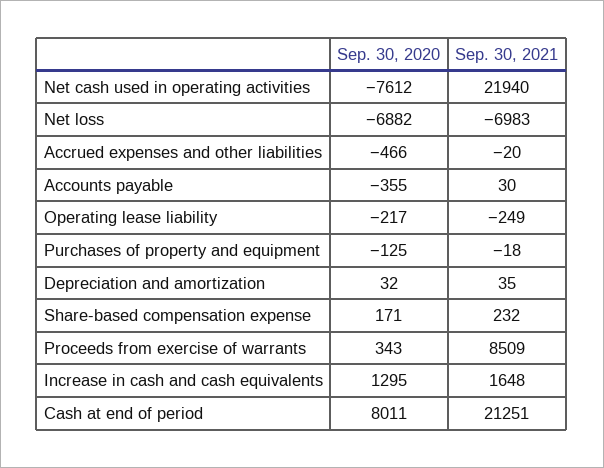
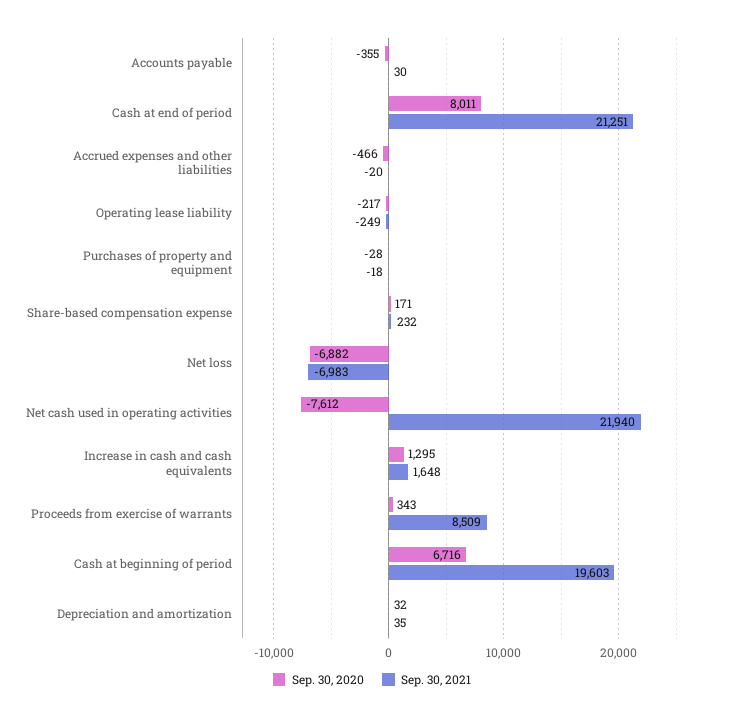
Sep. 30, 2020, Purchases of property and equipment: -125 -> -28
Sep. 30, 2020, Cash at beginning of period: none -> 6716
Sep. 30, 2021, Cash at beginning of period: none -> 19603

